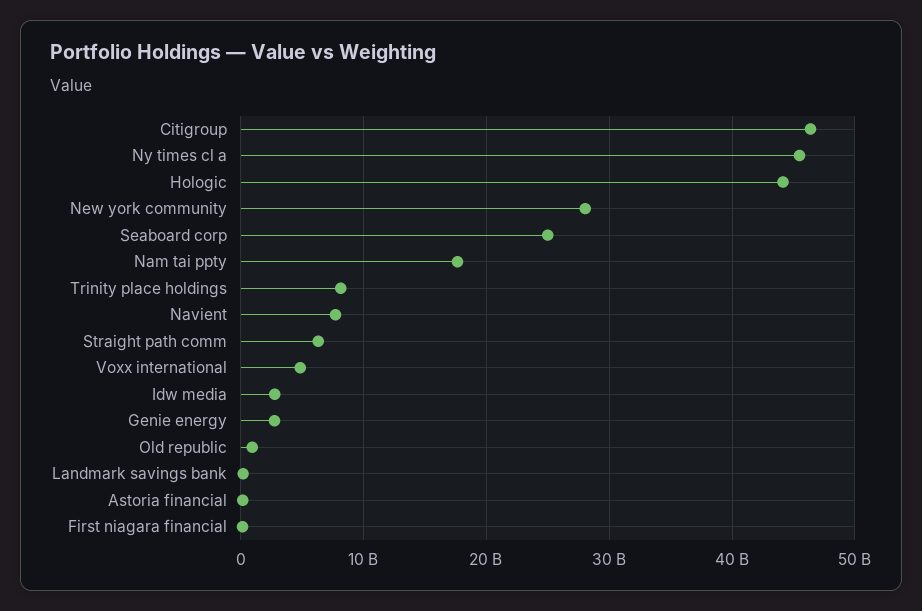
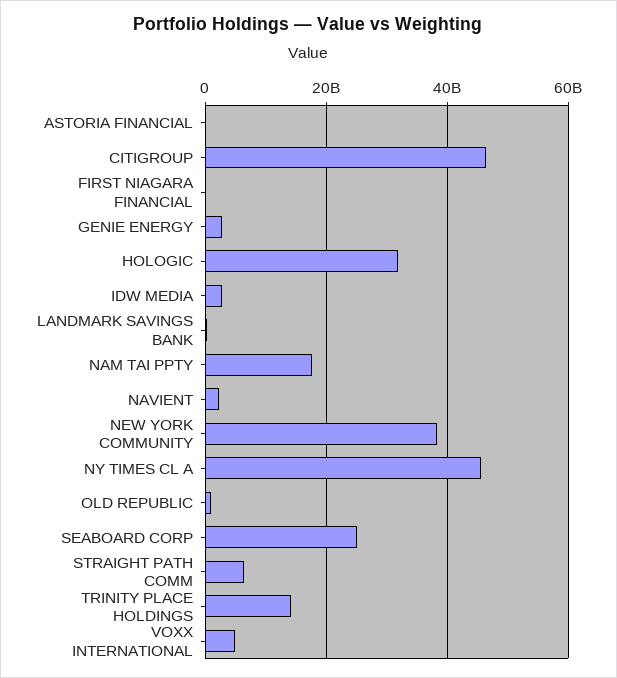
Hologic: 44000000000 -> 32000000000
New york community: 28000000000 -> 38000000000
Trinity place holdings: 8000000000 -> 14000000000
Navient: 8000000000 -> 2000000000

